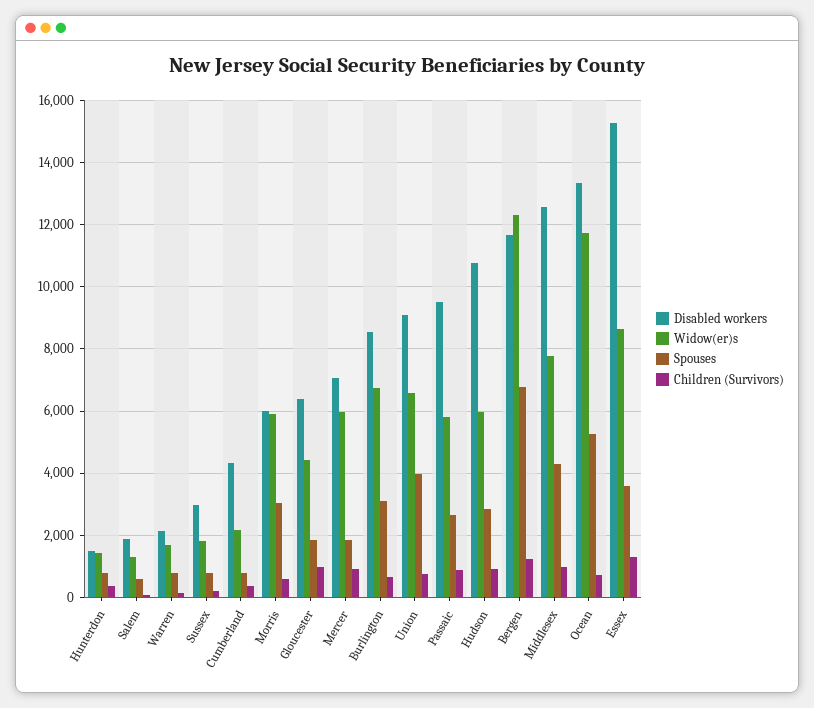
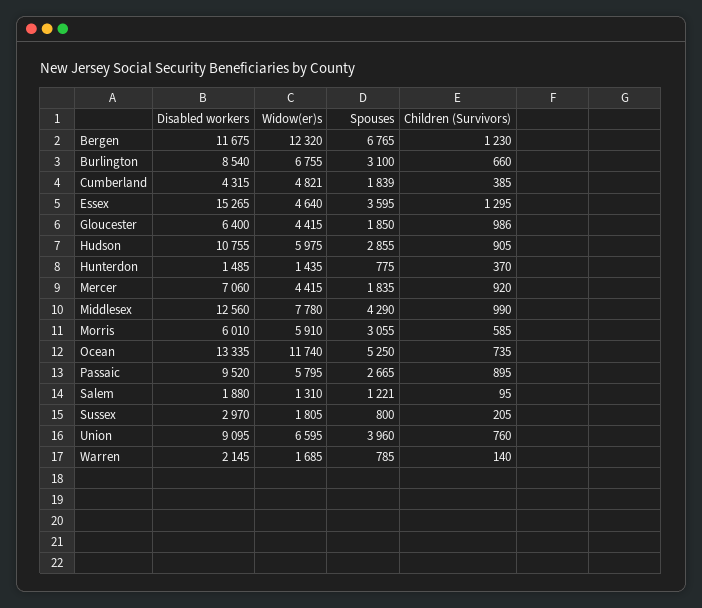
Spouses, Salem: 600 -> 1221
Widow(er)s, Cumberland: 2200 -> 4821
Spouses, Cumberland: 800 -> 1839
Widow(er)s, Mercer: 6000 -> 4415
Widow(er)s, Essex: 8600 -> 4640

